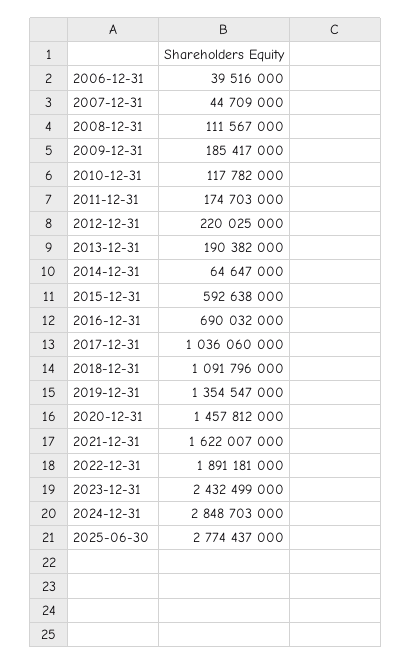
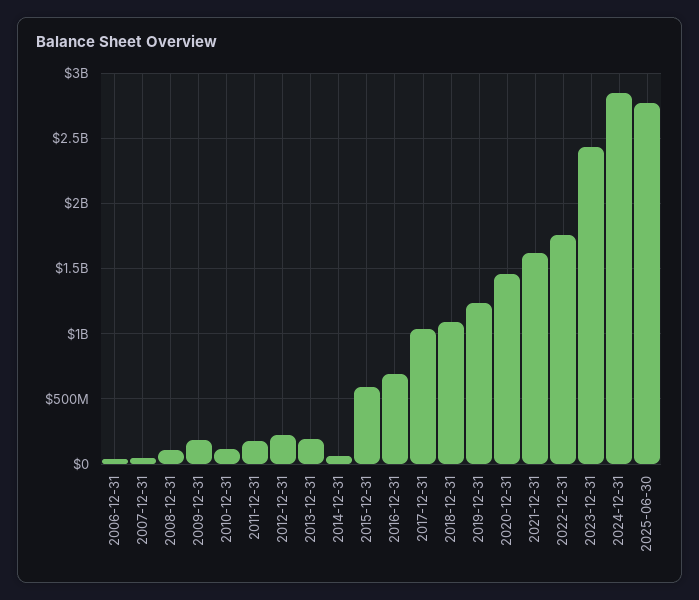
2019-12-31: 1354547000 -> 1250000000
2022-12-31: 1891181000 -> 1750000000

